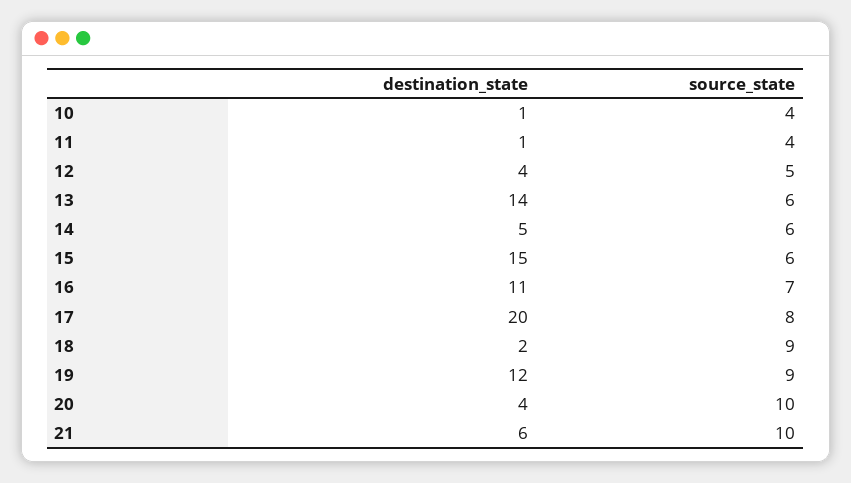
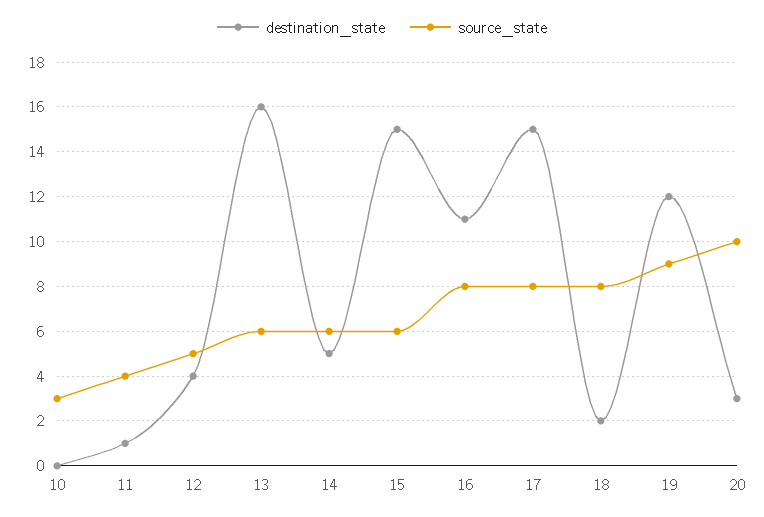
destination_state, 10: 1 -> 0
source_state, 10: 4 -> 3
destination_state, 13: 14 -> 16
source_state, 16: 7 -> 8
destination_state, 17: 20 -> 15
source_state, 18: 9 -> 8
destination_state, 20: 4 -> 3
destination_state, 21: 6 -> none
source_state, 21: 10 -> none

